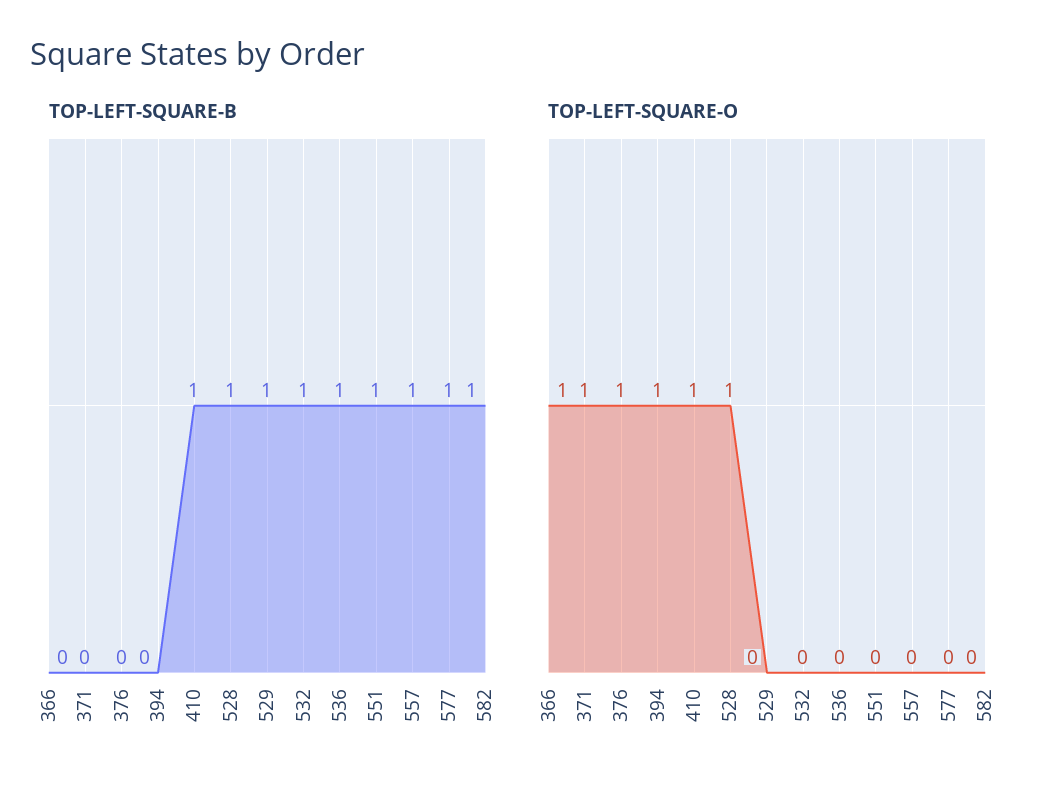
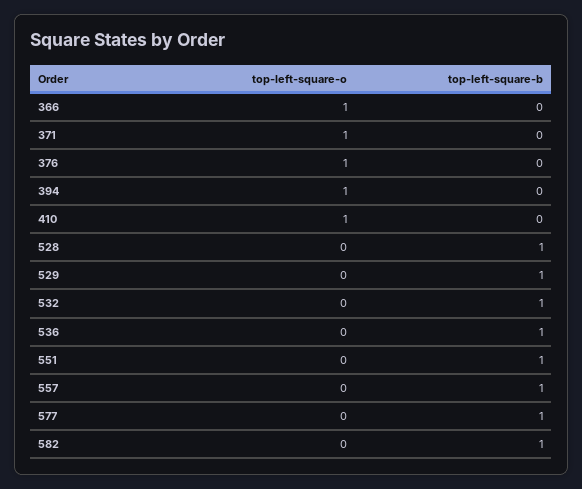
TOP-LEFT-SQUARE-B, 410: 1 -> 0
TOP-LEFT-SQUARE-O, 528: 1 -> 0

